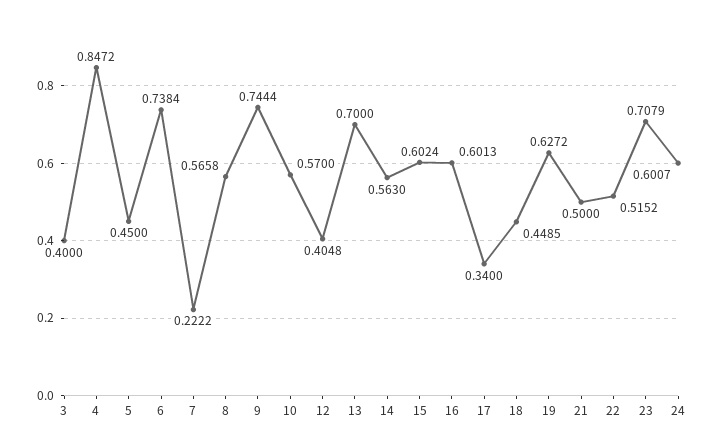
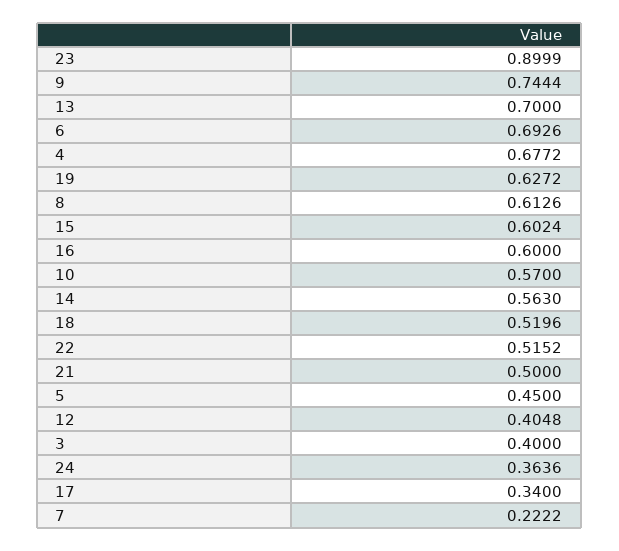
4: 0.8472 -> 0.6772
6: 0.7384 -> 0.6926
8: 0.5658 -> 0.6126
16: 0.6013 -> 0.6
18: 0.4485 -> 0.5196
23: 0.7079 -> 0.8999
24: 0.6007 -> 0.3636

